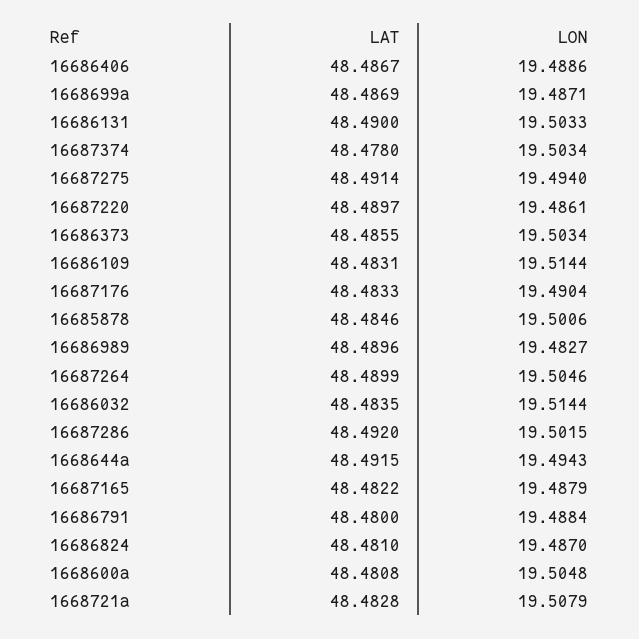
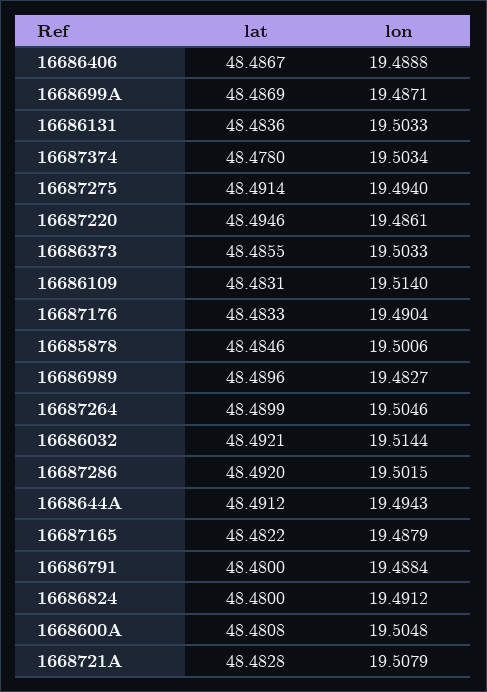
LON, 16686406: 19.4886 -> 19.4888
LAT, 16686131: 48.49 -> 48.4836
LAT, 16687220: 48.4897 -> 48.4946
LON, 16686373: 19.5034 -> 19.5033
LON, 16686109: 19.5144 -> 19.514
LAT, 16686032: 48.4835 -> 48.4921
LAT, 1668644a: 48.4915 -> 48.4912
LAT, 16686824: 48.481 -> 48.48
LON, 16686824: 19.487 -> 19.4912

